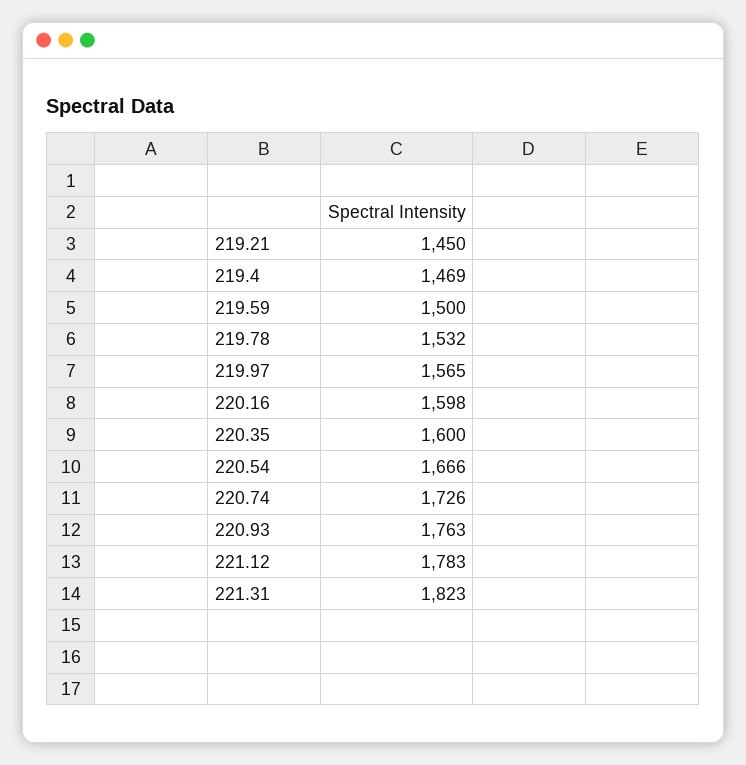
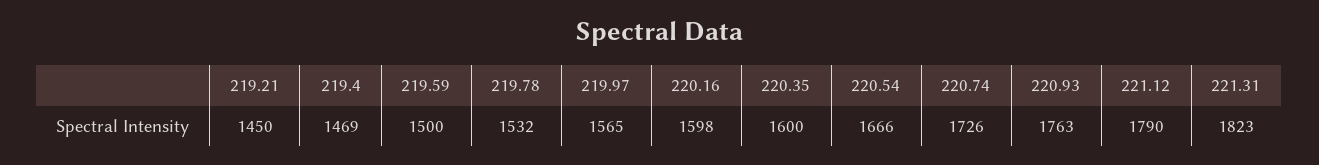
221.12: 1783 -> 1790

